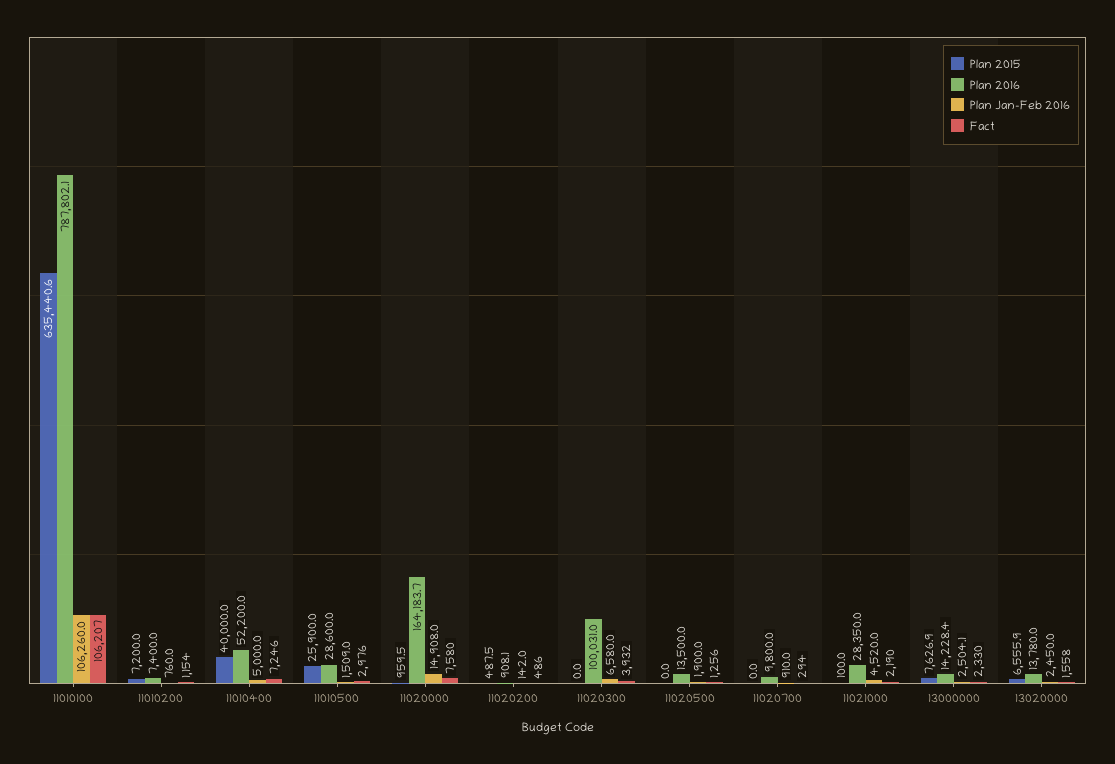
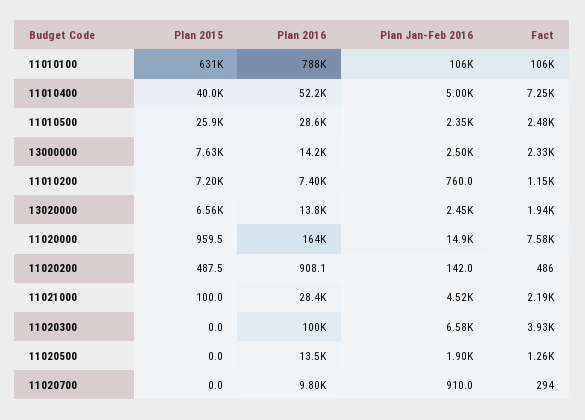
Plan 2015, 11010100: 635440.6 -> 631000
Plan Jan-Feb 2016, 11010500: 1509 -> 2350
Fact, 11010500: 2976 -> 2480
Fact, 13020000: 1558 -> 1940

